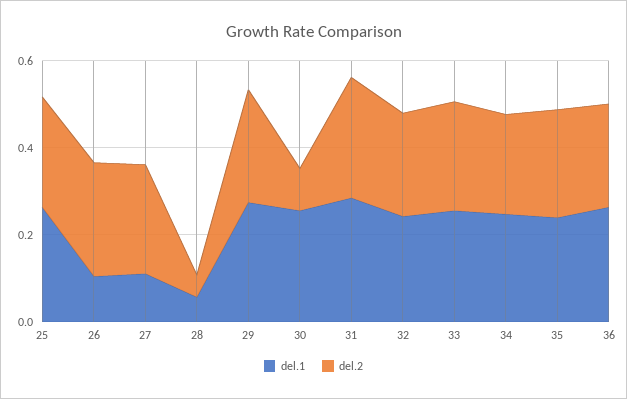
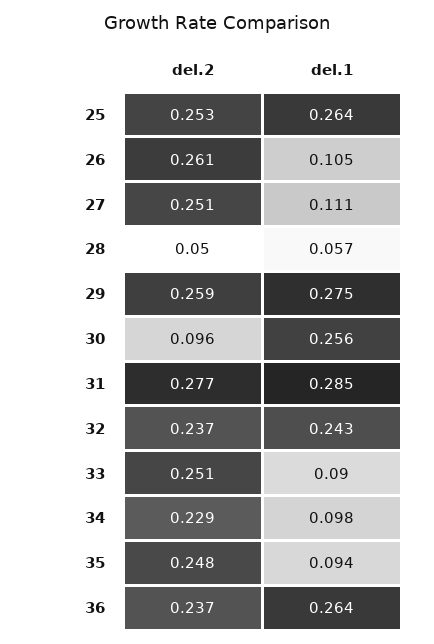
del.1, 33: 0.25 -> 0.09
del.1, 34: 0.25 -> 0.098
del.1, 35: 0.25 -> 0.094

